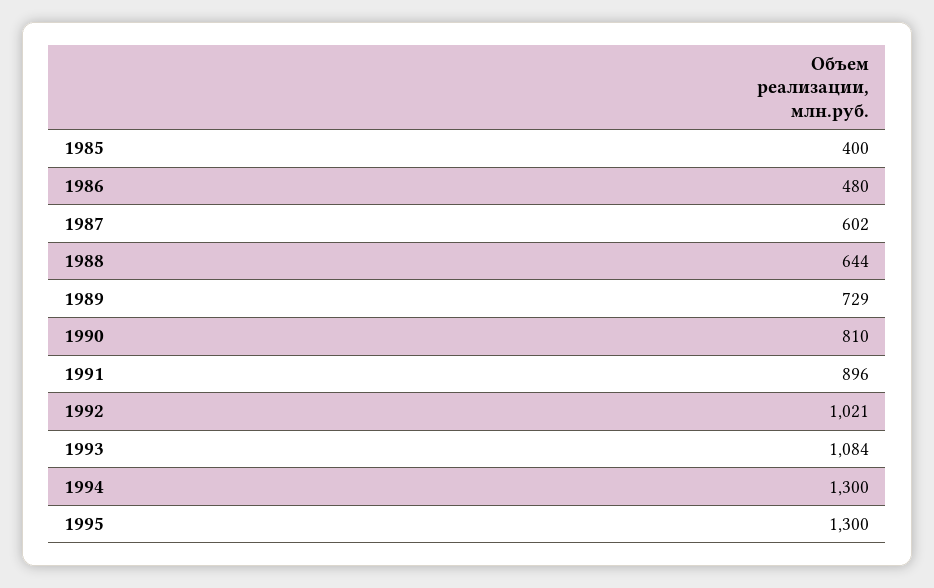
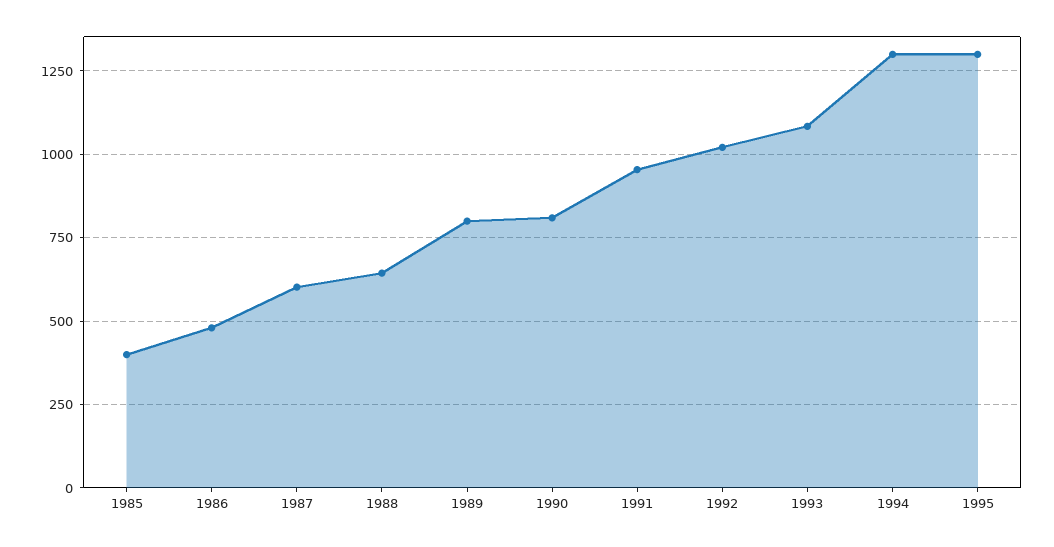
1989: 729 -> 800
1991: 896 -> 950

